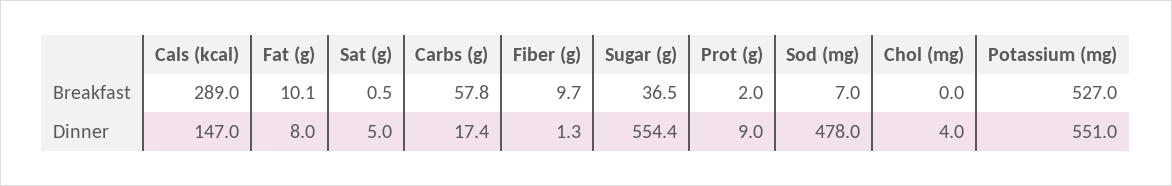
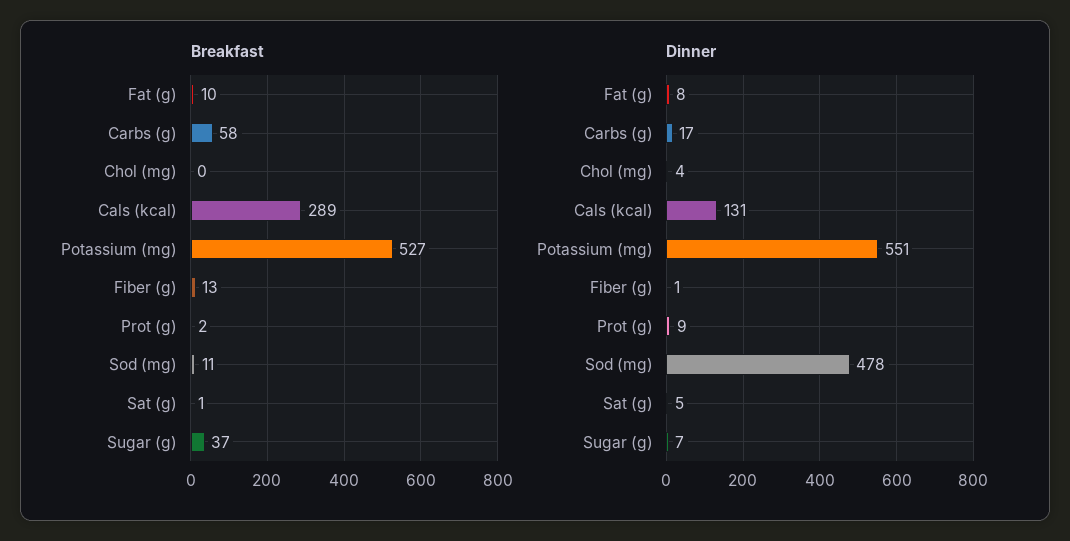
Breakfast, Fiber (g): 9.7 -> 13
Breakfast, Sod (mg): 7 -> 11
Dinner, Cals (kcal): 147 -> 131
Dinner, Sugar (g): 554.4 -> 7

